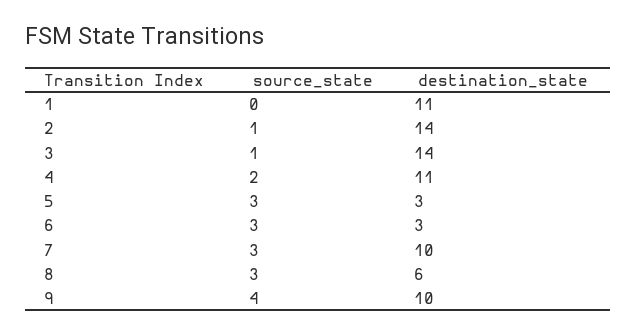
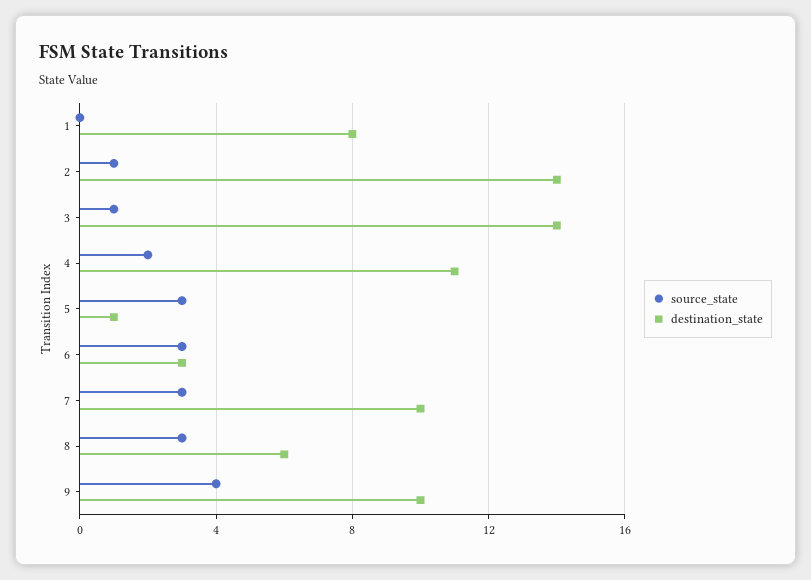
destination_state, 1: 11 -> 8
destination_state, 5: 3 -> 1

